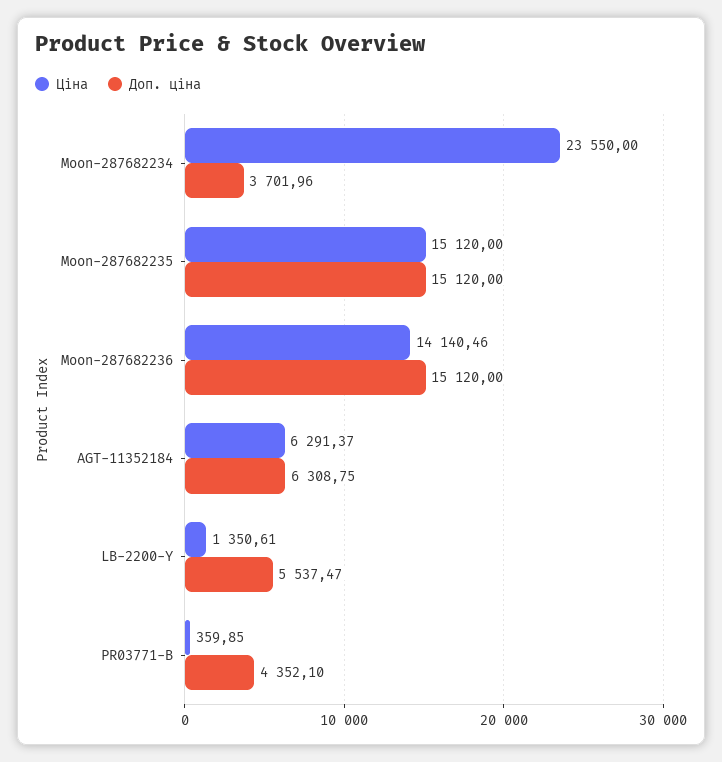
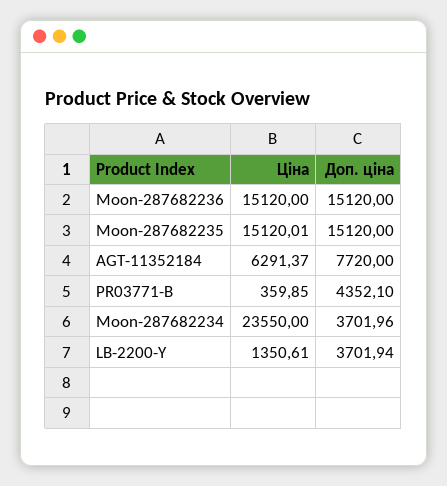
Ціна, Moon-287682235: 15120 -> 15120.01
Ціна, Moon-287682236: 14140.46 -> 15120
Доп. ціна, AGT-11352184: 6308.75 -> 7720
Доп. ціна, LB-2200-Y: 5537.47 -> 3701.94

